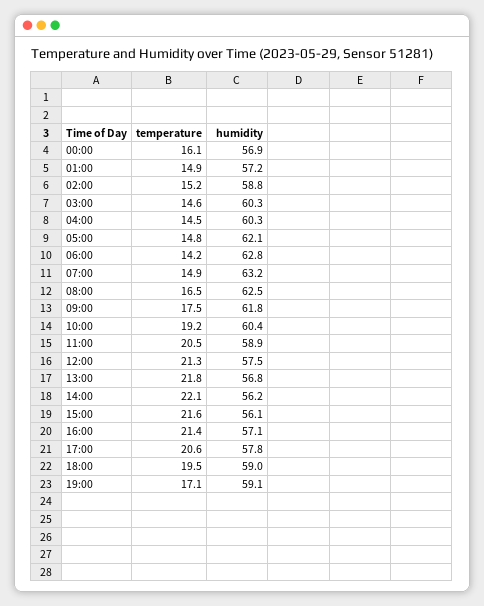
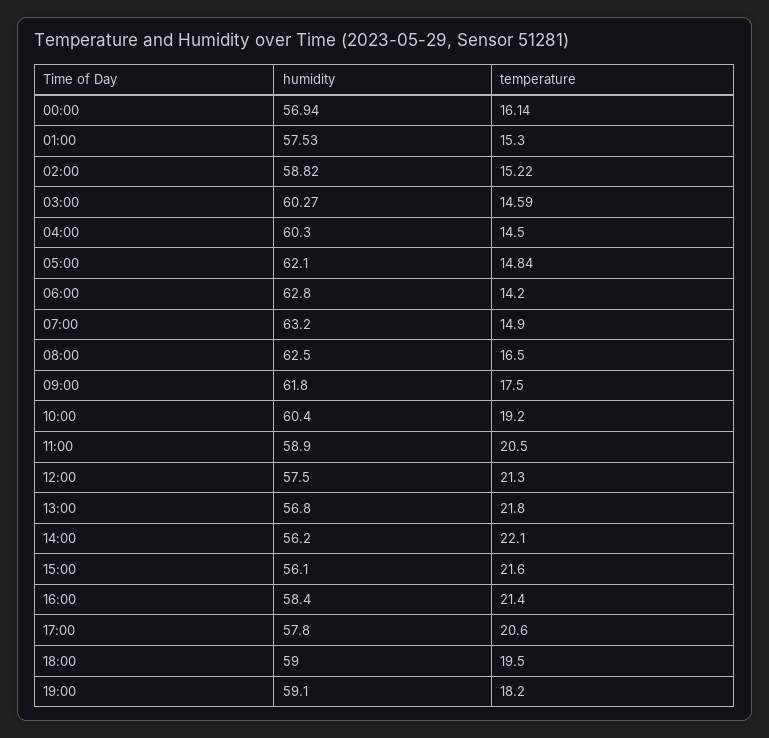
temperature, 01:00: 14.9 -> 15.3
humidity, 01:00: 57.2 -> 57.53
humidity, 16:00: 57.1 -> 58.4
temperature, 19:00: 17.1 -> 18.2

